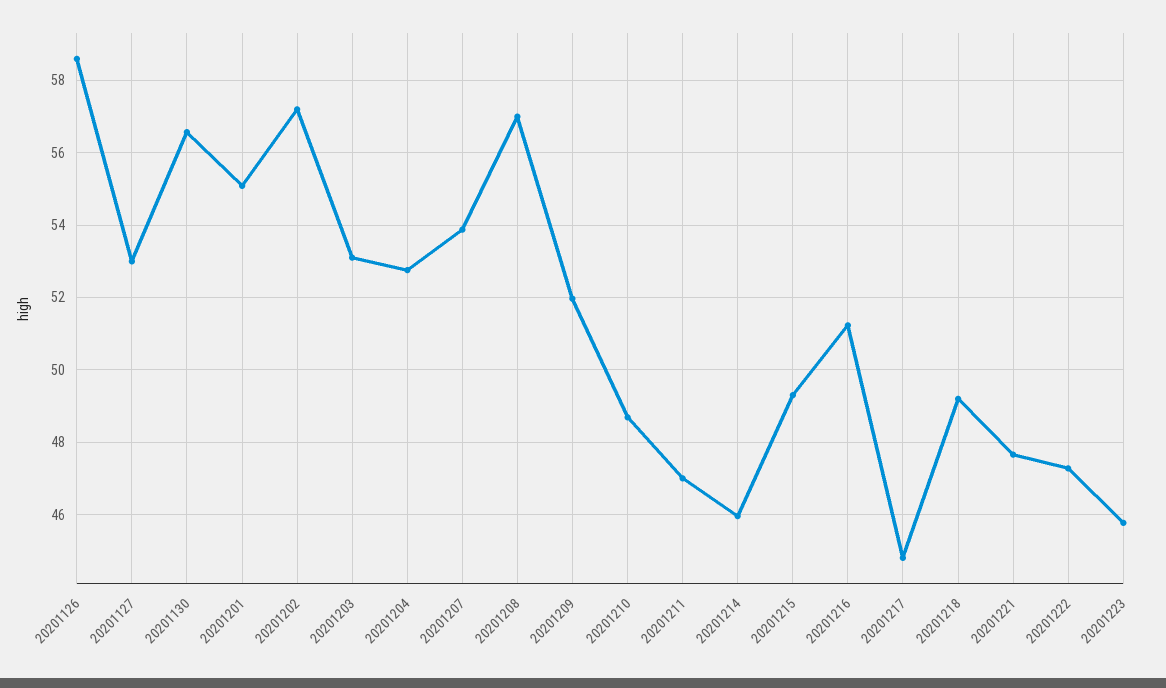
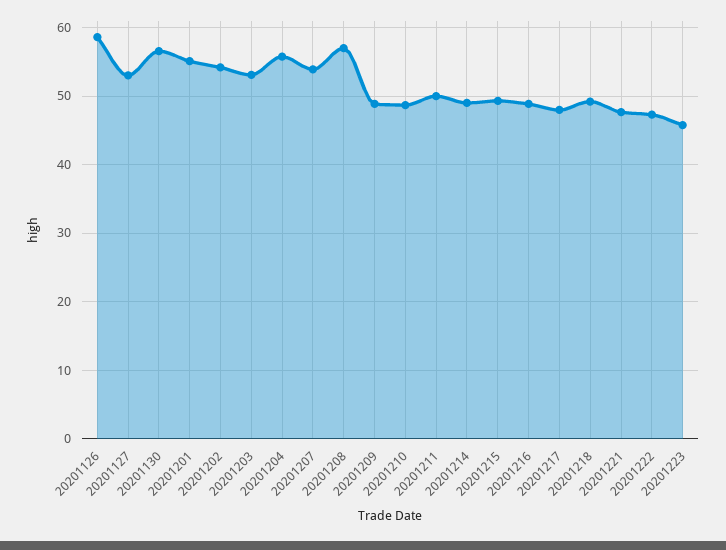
20201202: 57.2 -> 54
20201204: 52.8 -> 56
20201209: 52 -> 49
20201211: 47 -> 50
20201214: 46 -> 49
20201216: 51.2 -> 49
20201217: 44.8 -> 48

